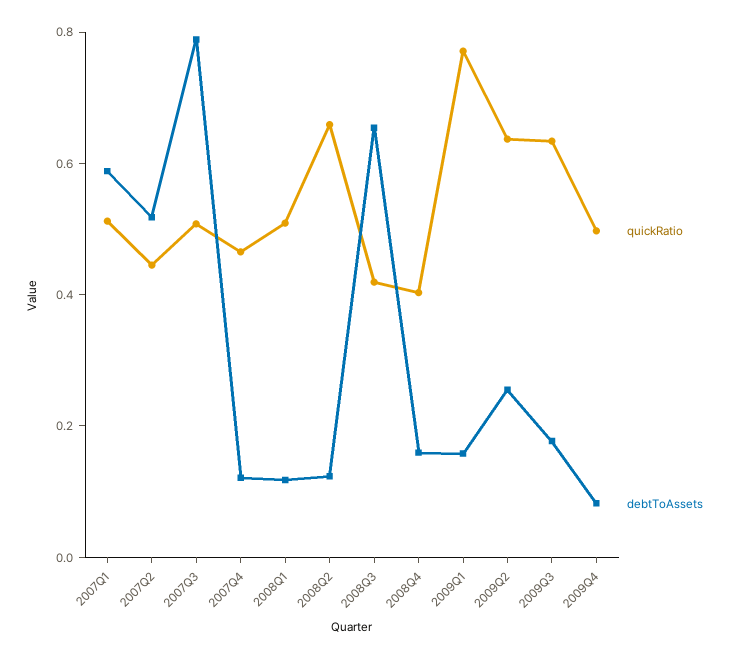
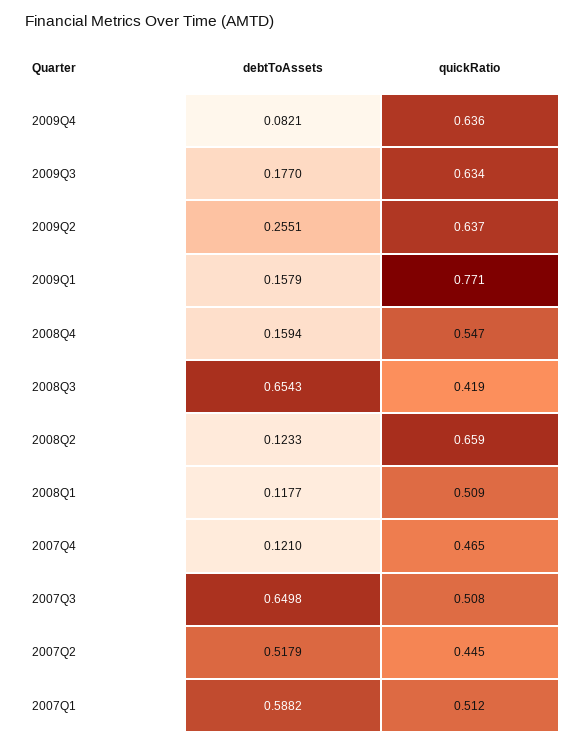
debtToAssets, 2007Q3: 0.8 -> 0.6498
quickRatio, 2008Q4: 0.4 -> 0.547
quickRatio, 2009Q4: 0.5 -> 0.636

